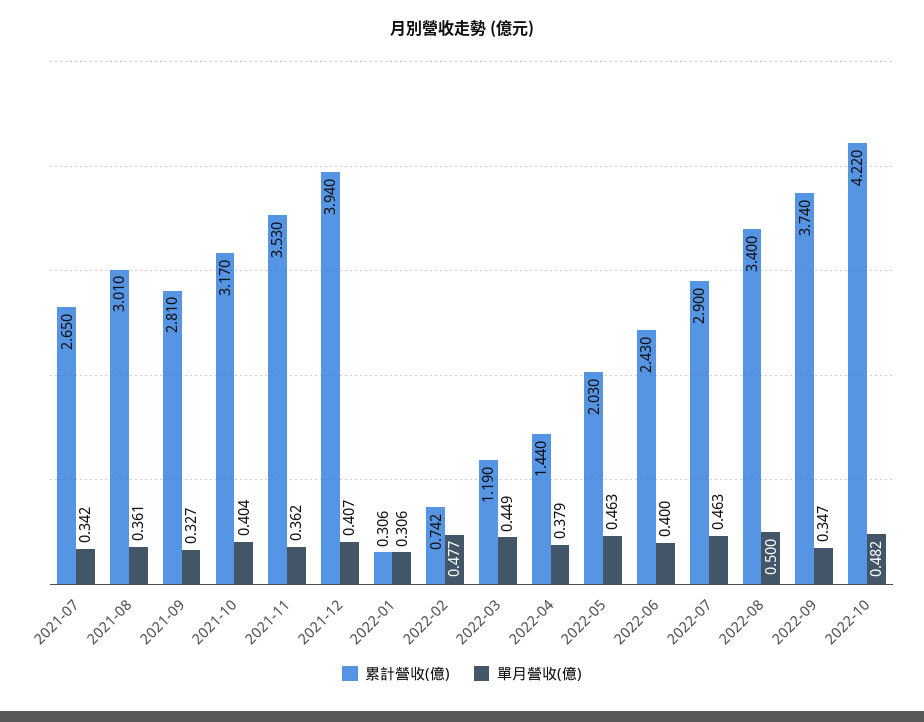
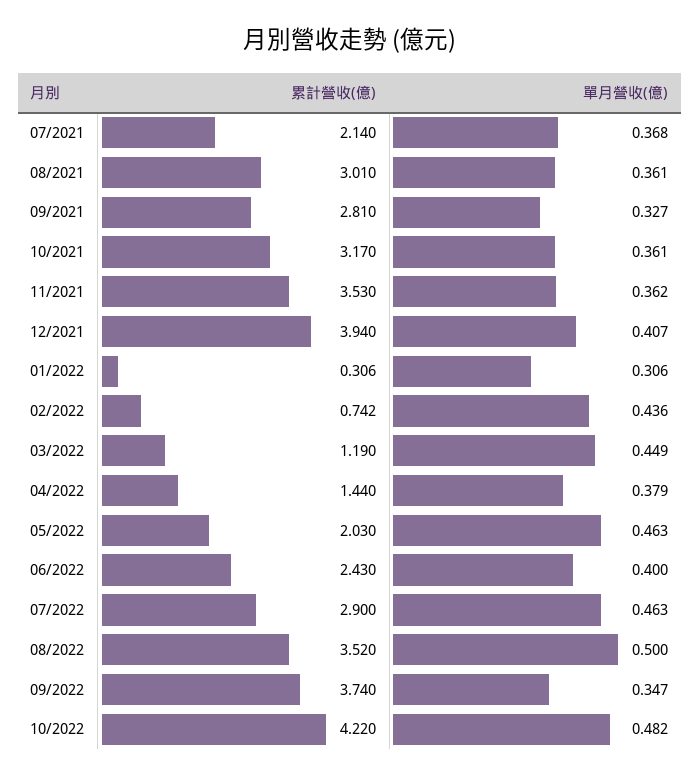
累計營收(億), 2021-07: 2.65 -> 2.14
單月營收(億), 2021-07: 0.342 -> 0.368
單月營收(億), 2021-10: 0.404 -> 0.361
單月營收(億), 2022-02: 0.477 -> 0.436
累計營收(億), 2022-08: 3.4 -> 3.52

